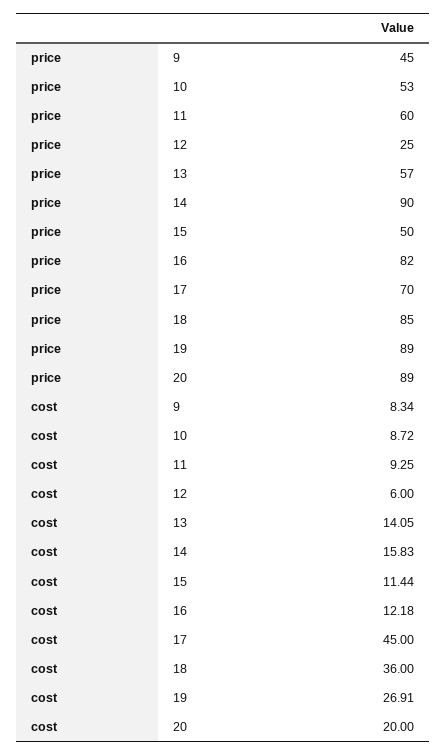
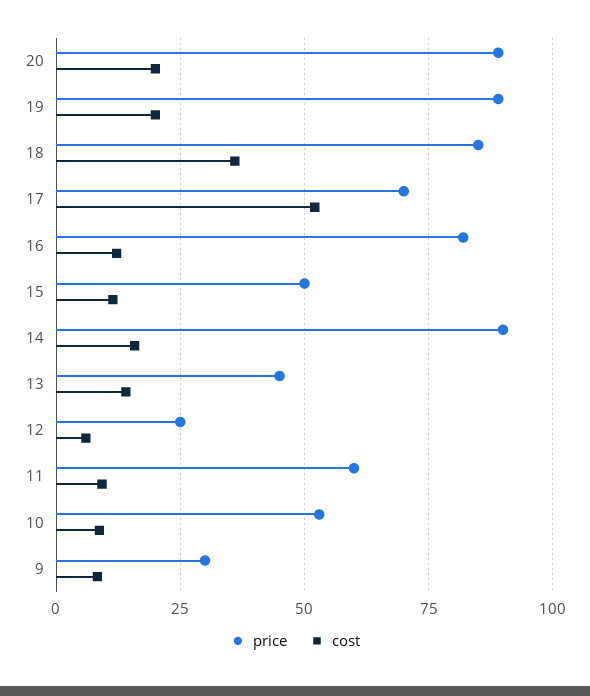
price, 9: 45 -> 30
price, 13: 57 -> 45
cost, 17: 45 -> 52.5
cost, 19: 26.91 -> 20

